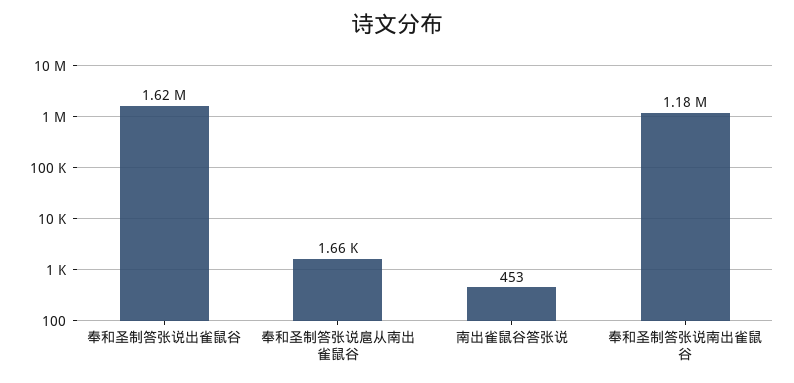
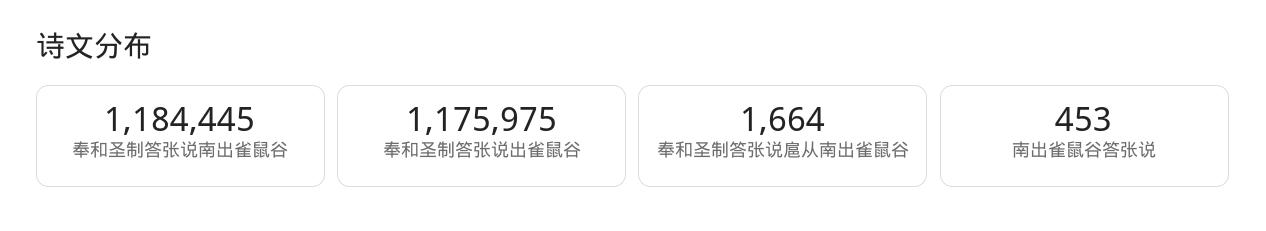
奉和圣制答张说出雀鼠谷: 1620000 -> 1175975

